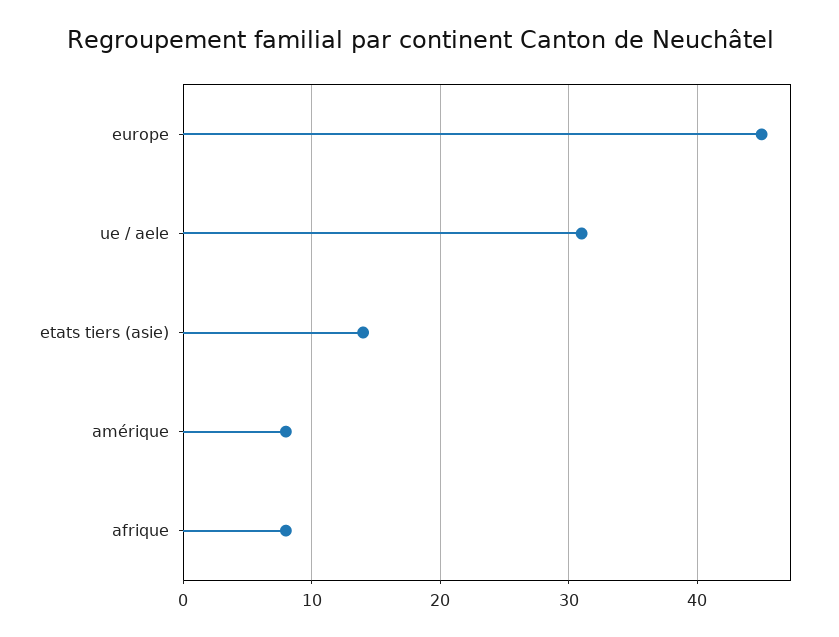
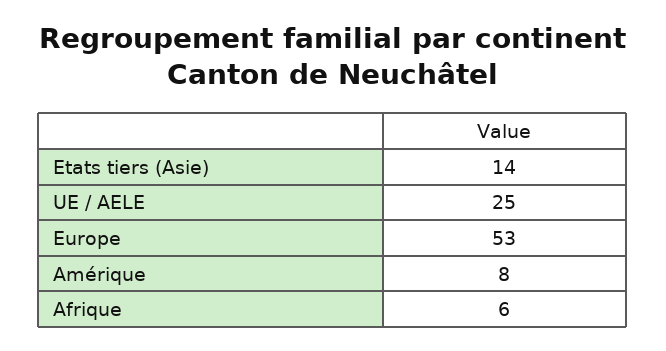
europe: 45 -> 53
ue / aele: 31 -> 25
afrique: 8 -> 6

